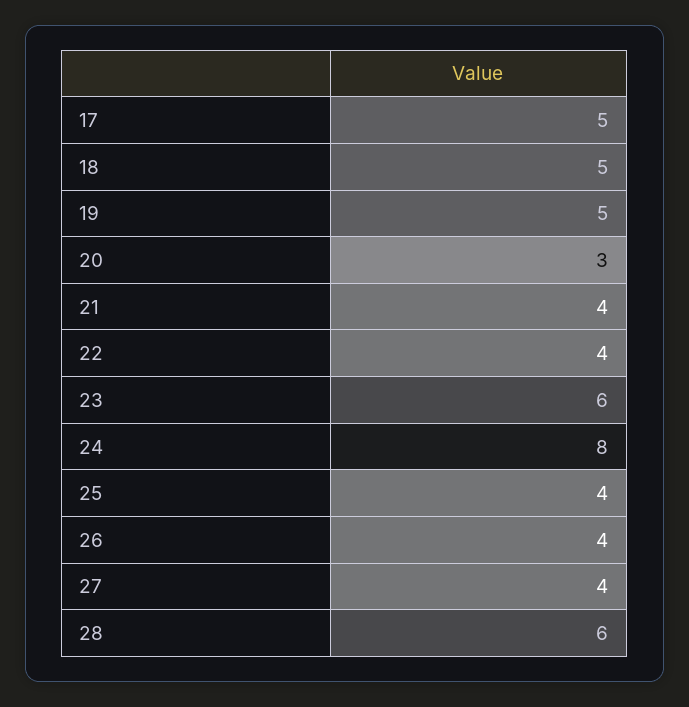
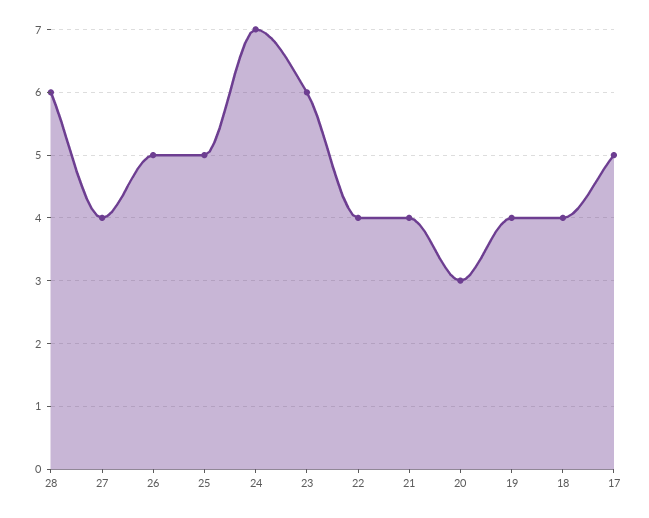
18: 5 -> 4
19: 5 -> 4
24: 8 -> 7
25: 4 -> 5
26: 4 -> 5

